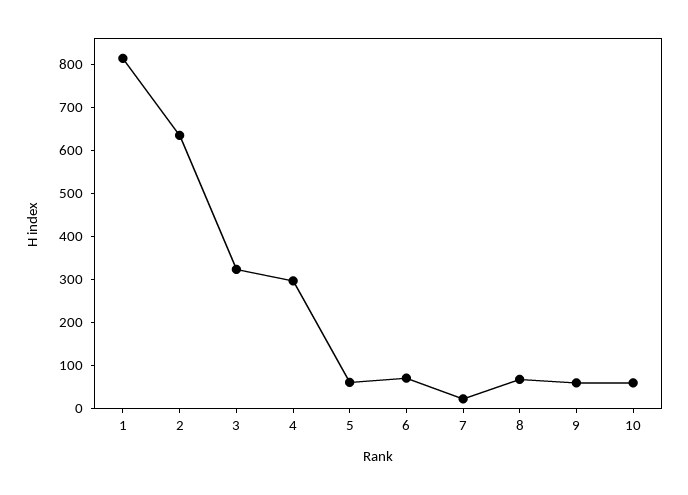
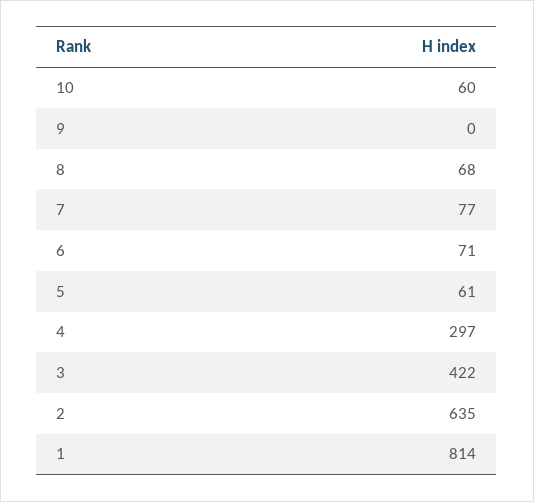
3: 320 -> 422
7: 20 -> 77
9: 60 -> 0

